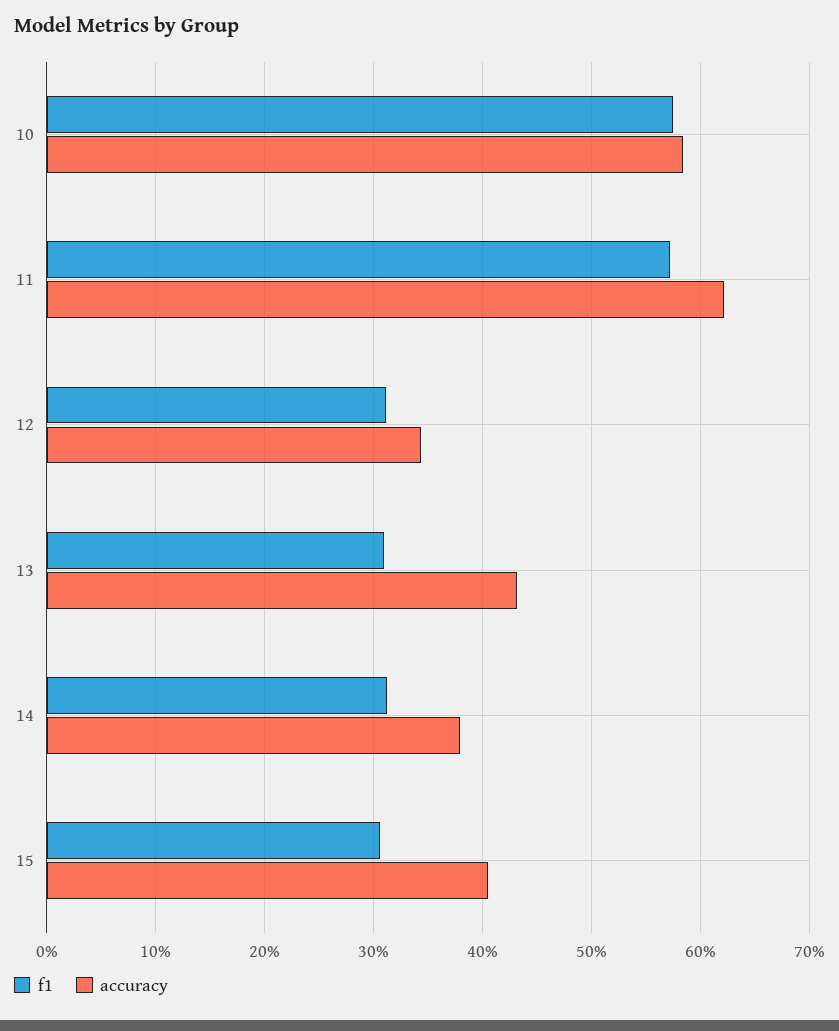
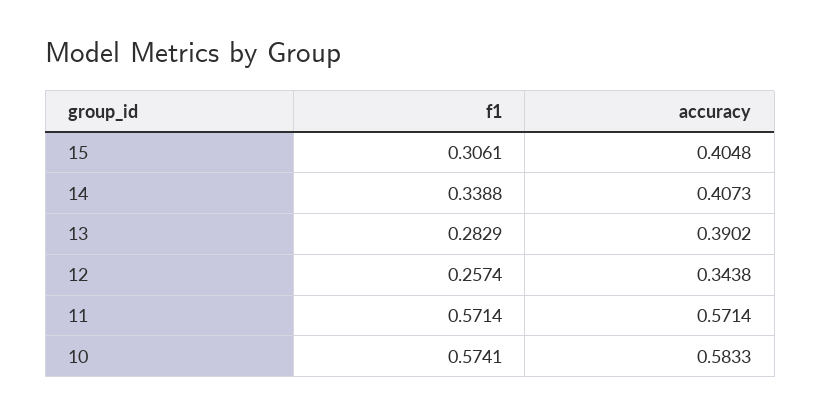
accuracy, 11: 0.62 -> 0.5714
f1, 12: 0.31 -> 0.2574
f1, 13: 0.31 -> 0.2829
accuracy, 13: 0.43 -> 0.3902
f1, 14: 0.31 -> 0.3388
accuracy, 14: 0.38 -> 0.4073

